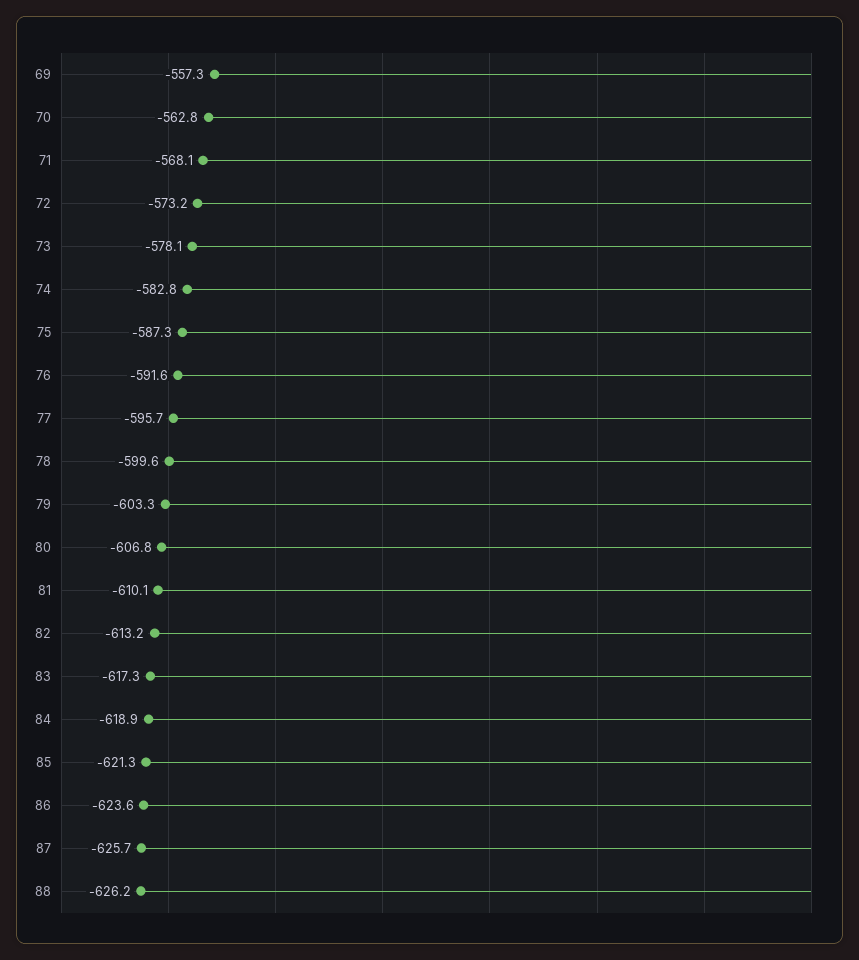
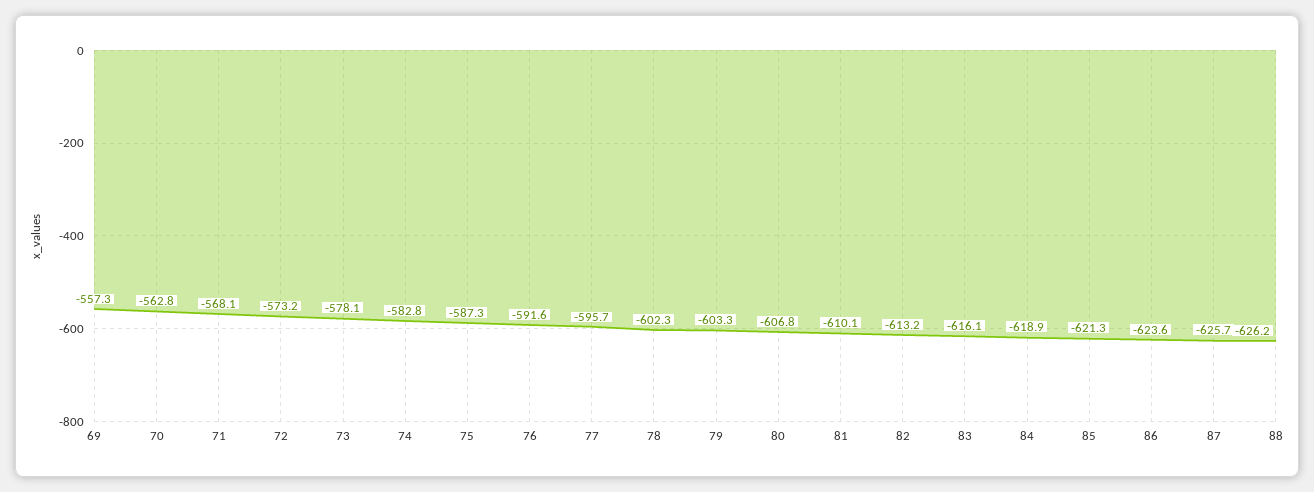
78: -599.6 -> -602.3
83: -617.3 -> -616.1

